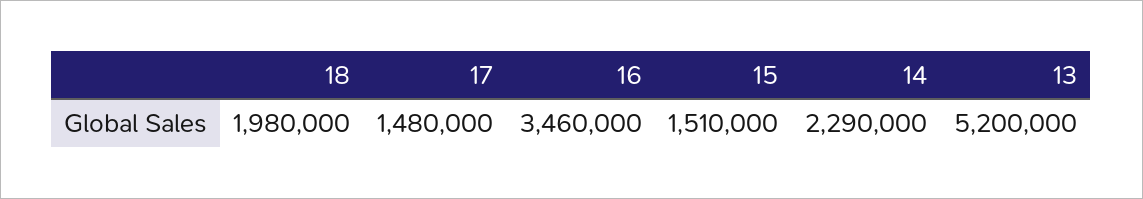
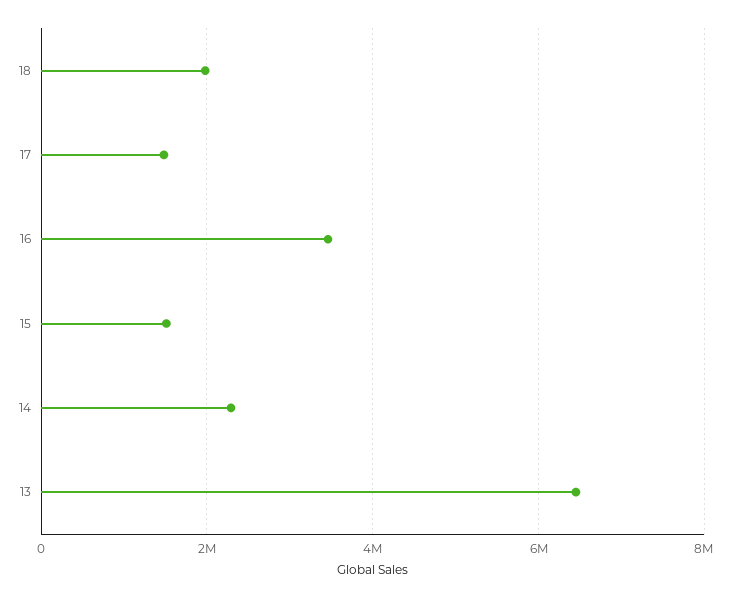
13: 5200000 -> 6400000

